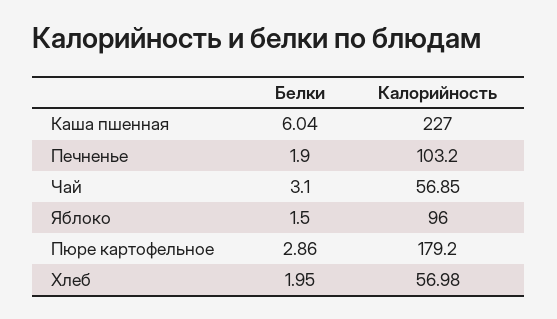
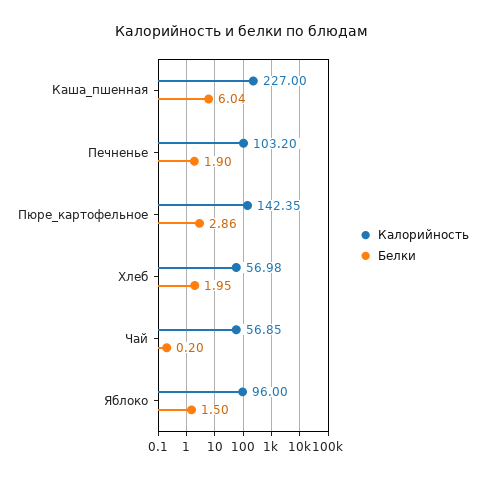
Белки, Чай: 3.1 -> 0.2
Калорийность, Пюре картофельное: 179.2 -> 142.35

